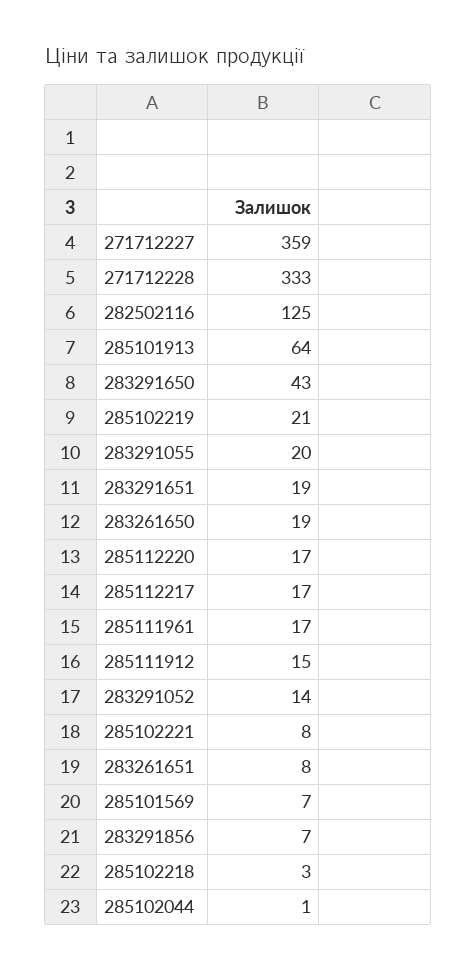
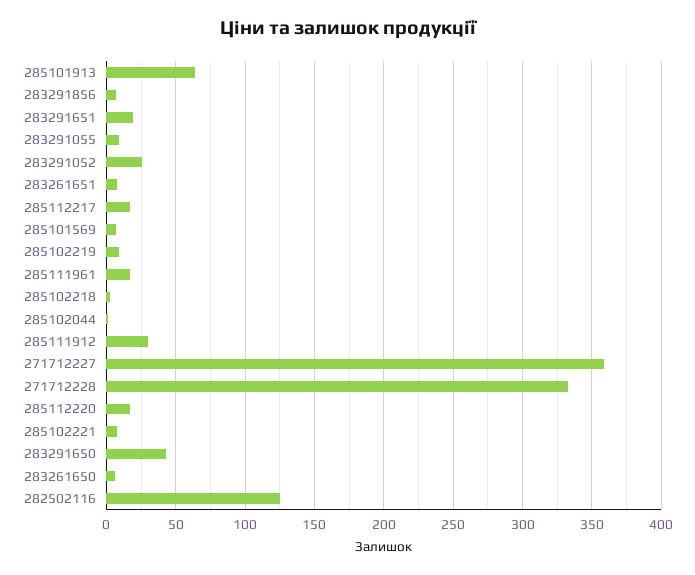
285102219: 21 -> 10
283291055: 20 -> 10
283261650: 19 -> 5
285111912: 15 -> 30
283291052: 14 -> 25

